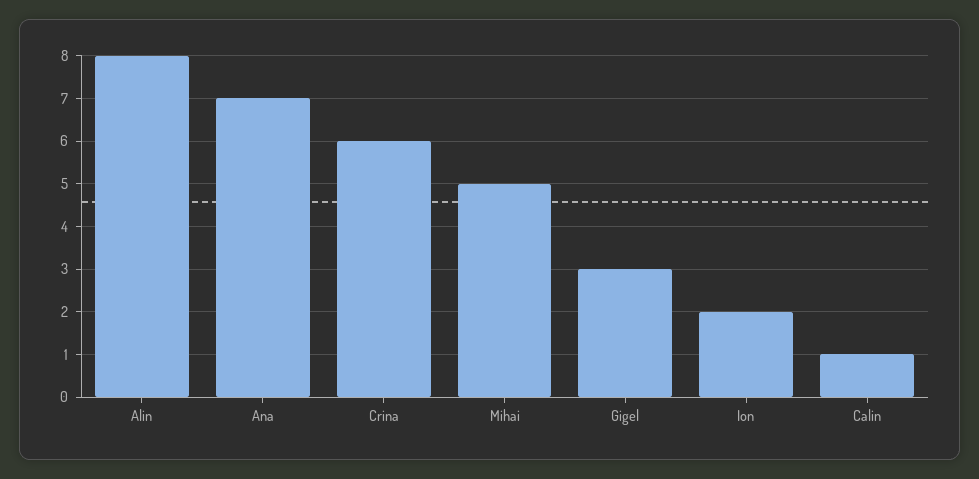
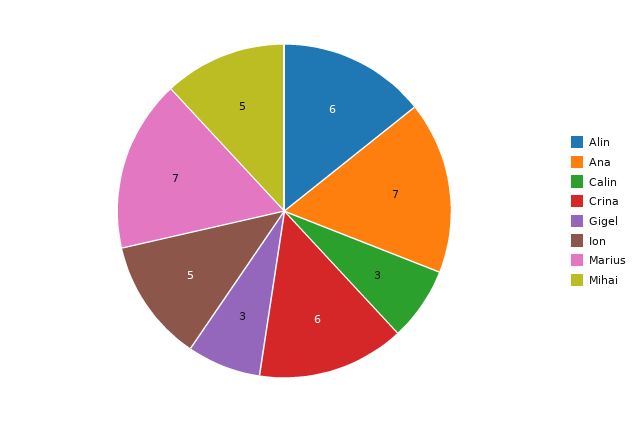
Alin: 8 -> 6
Ion: 2 -> 5
Calin: 1 -> 3
Marius: none -> 7

